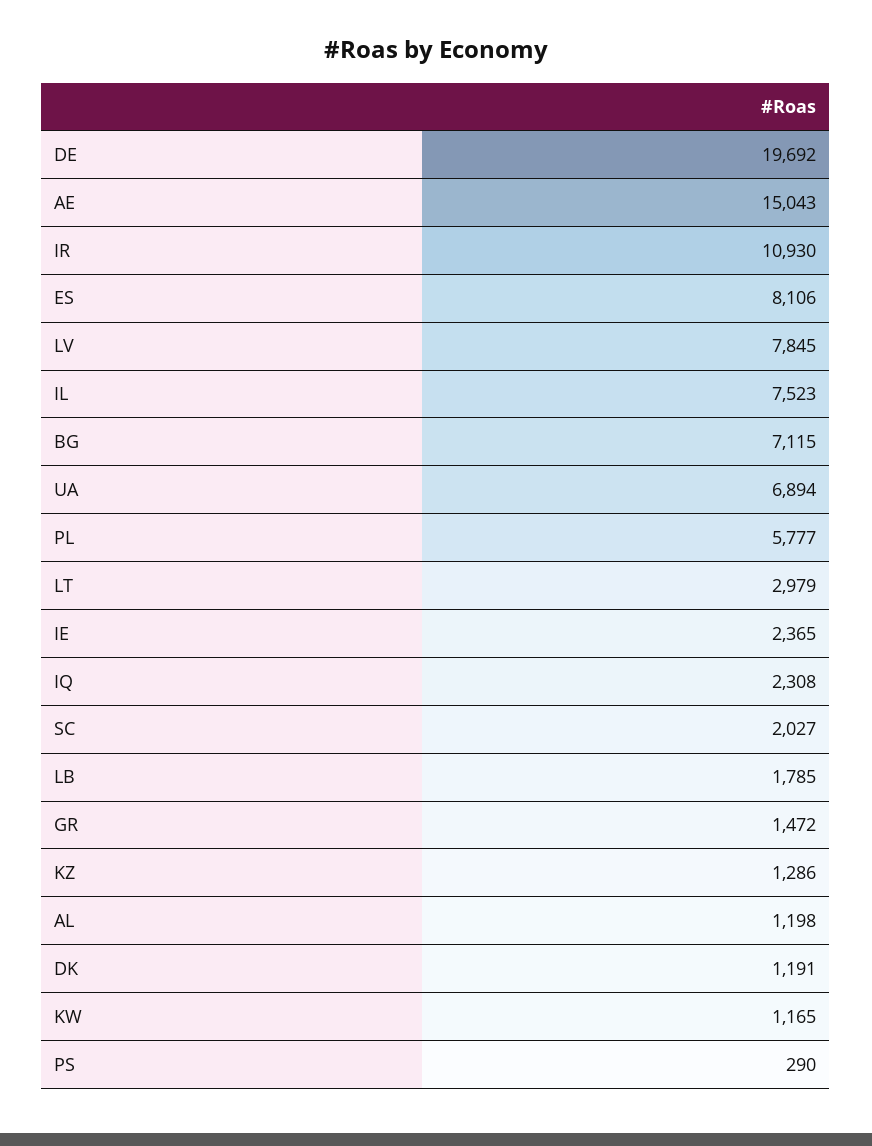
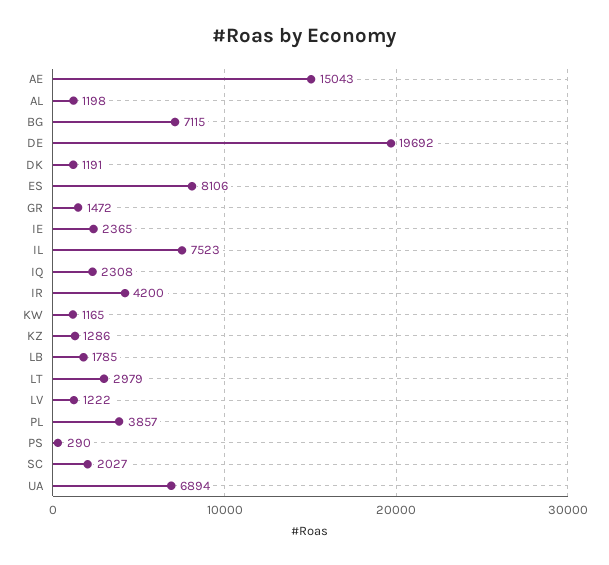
IR: 10930 -> 4200
LV: 7845 -> 1222
PL: 5777 -> 3857

